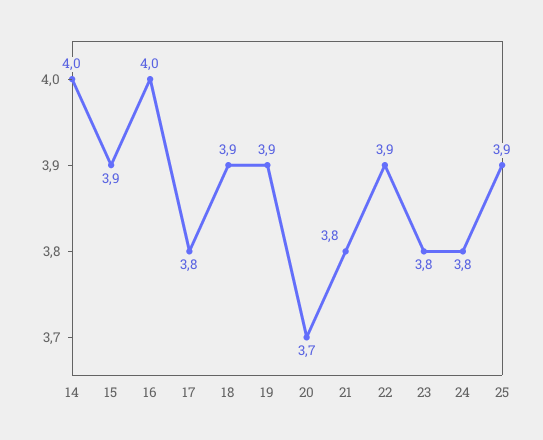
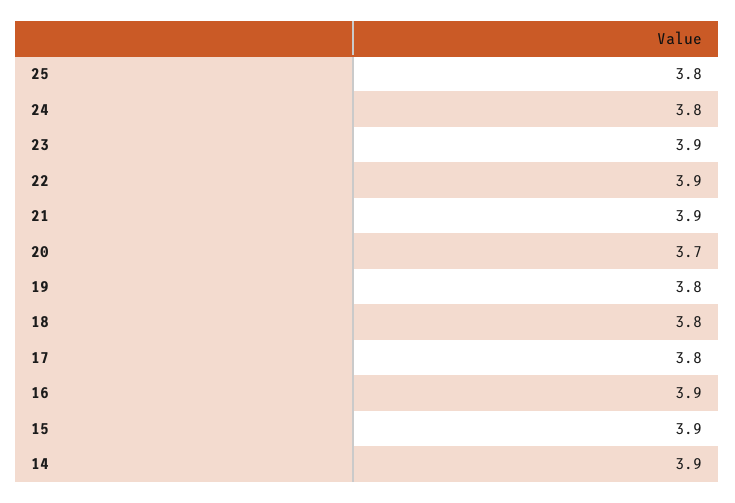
14: 4 -> 3.9
16: 4 -> 3.9
18: 3.9 -> 3.8
19: 3.9 -> 3.8
21: 3.8 -> 3.9
23: 3.8 -> 3.9
25: 3.9 -> 3.8

